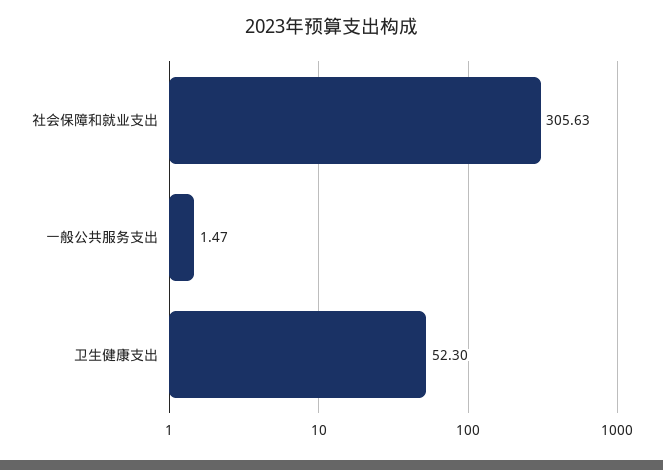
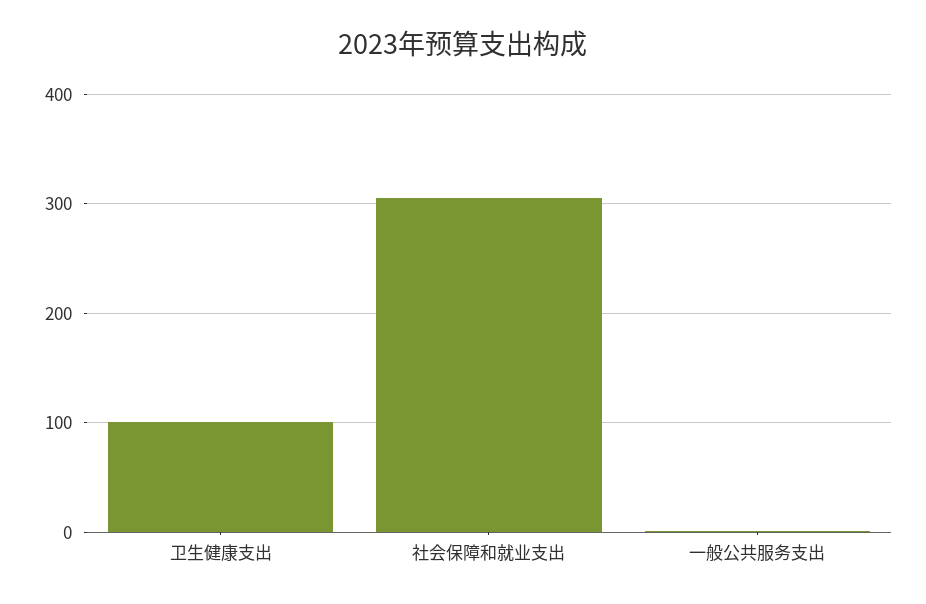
卫生健康支出: 52.3 -> 100

